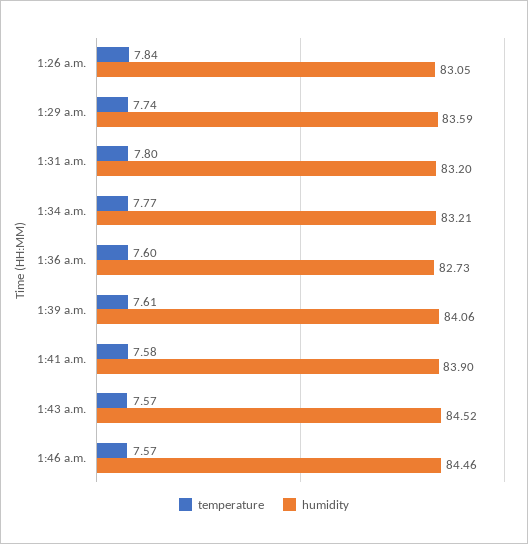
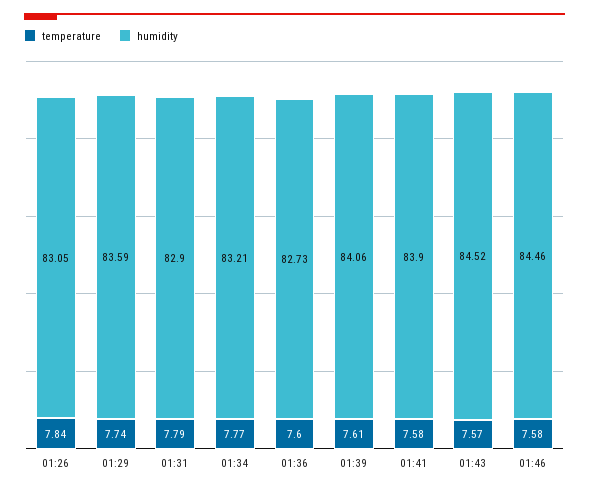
temperature, 1:31 a.m.: 7.8 -> 7.79
humidity, 1:31 a.m.: 83.2 -> 82.9
temperature, 1:46 a.m.: 7.57 -> 7.58

